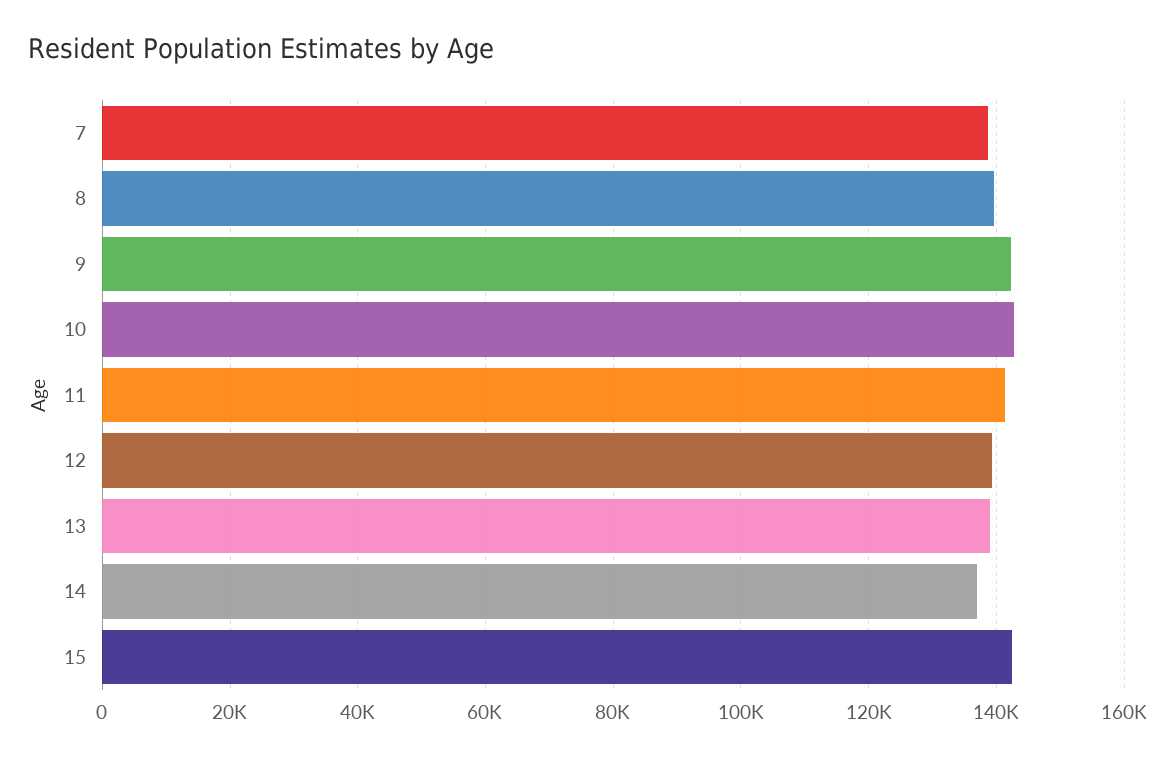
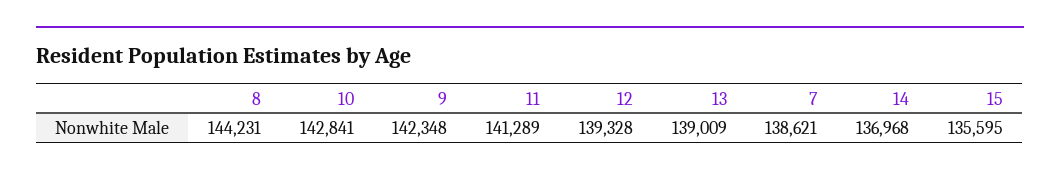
8: 140000 -> 144231
15: 142000 -> 135595

